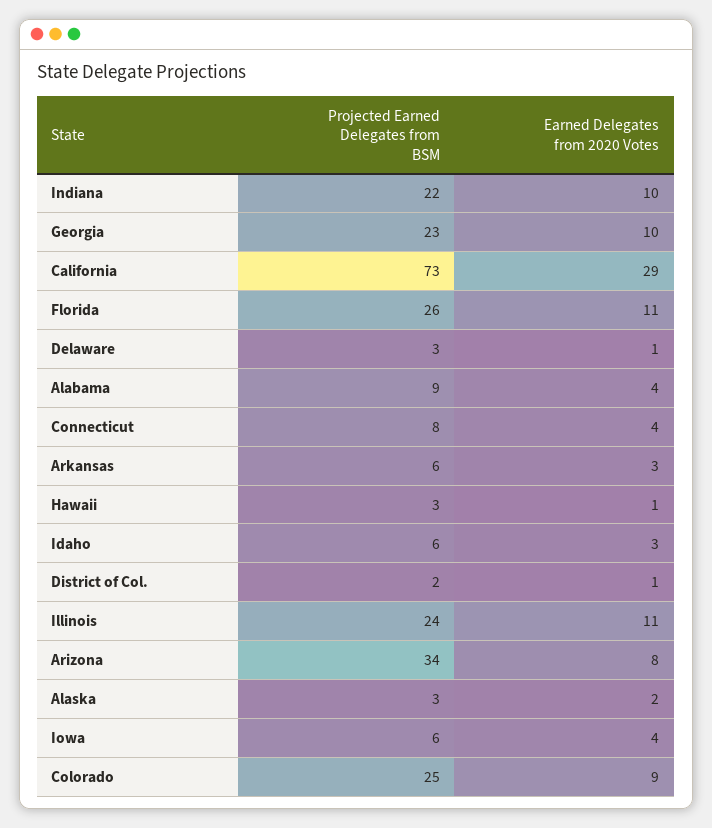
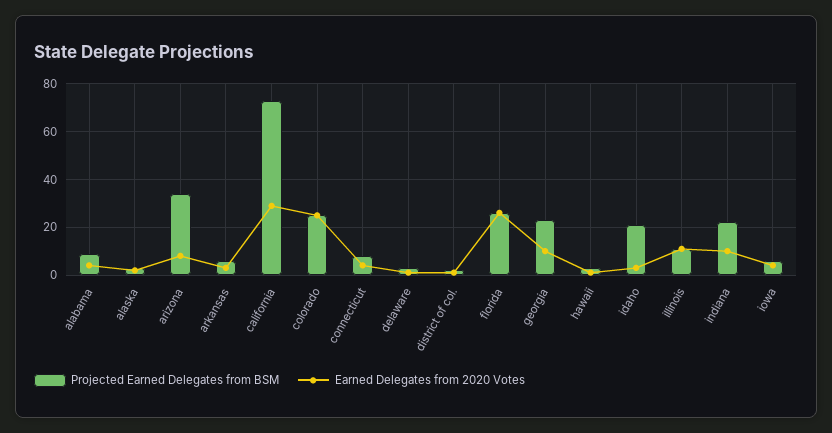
Earned Delegates from 2020 Votes, Florida: 11 -> 25
Projected Earned Delegates from BSM, Idaho: 6 -> 20
Projected Earned Delegates from BSM, Illinois: 24 -> 10
Earned Delegates from 2020 Votes, Colorado: 9 -> 25

